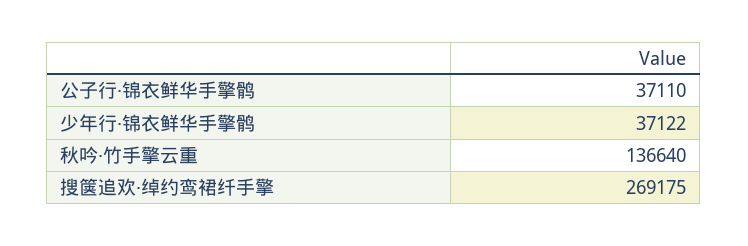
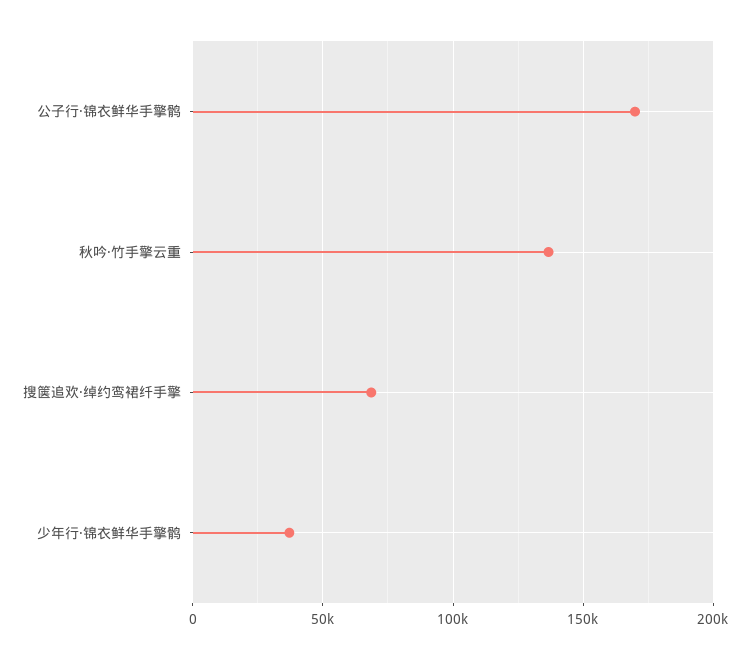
公子行·锦衣鲜华手擎鹘: 37110 -> 170000
搜箧追欢·绰约鸾裙纤手擎: 269175 -> 70000

